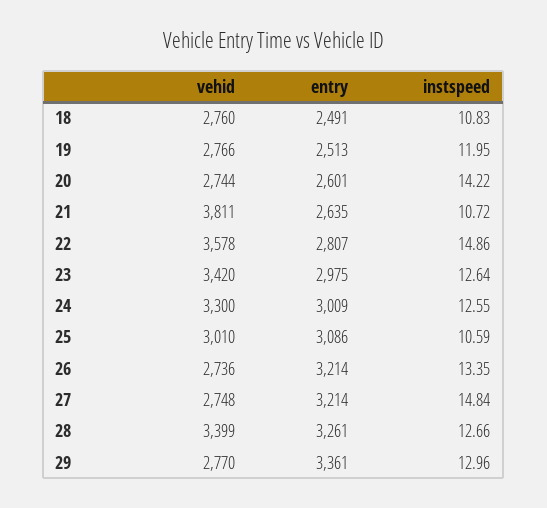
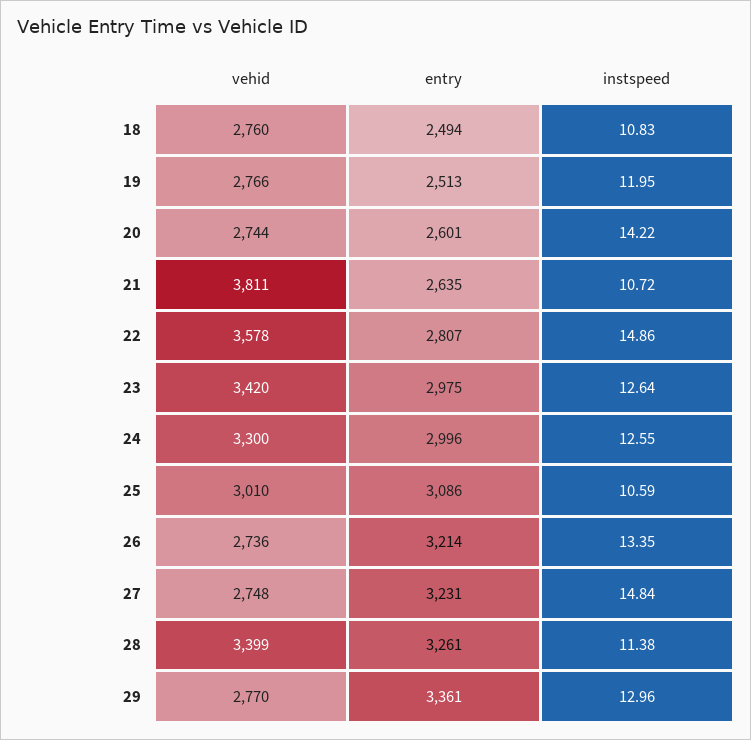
entry, 18: 2491 -> 2494
entry, 24: 3009 -> 2996
entry, 27: 3214 -> 3231
instspeed, 28: 12.66 -> 11.38

